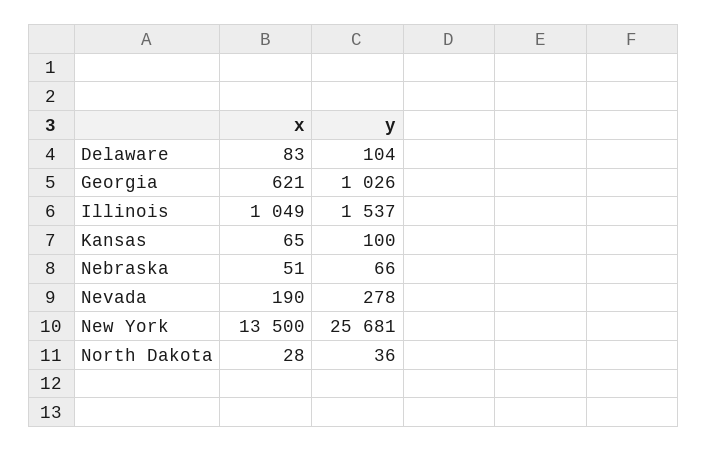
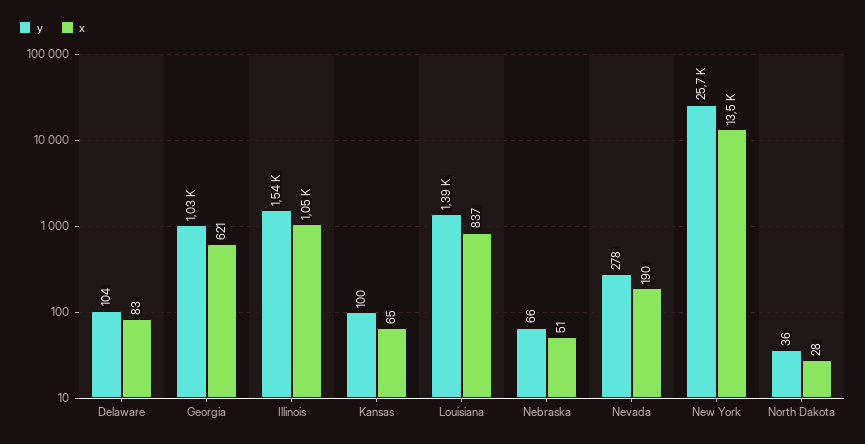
y, Louisiana: none -> 1390
x, Louisiana: none -> 837

